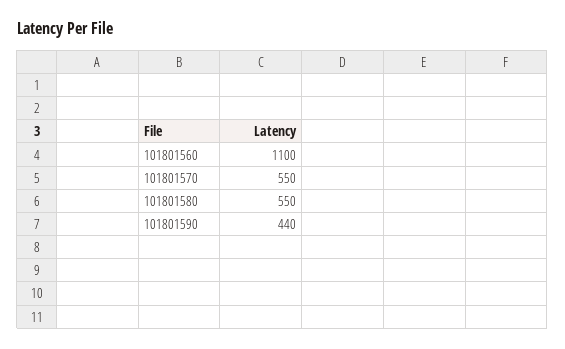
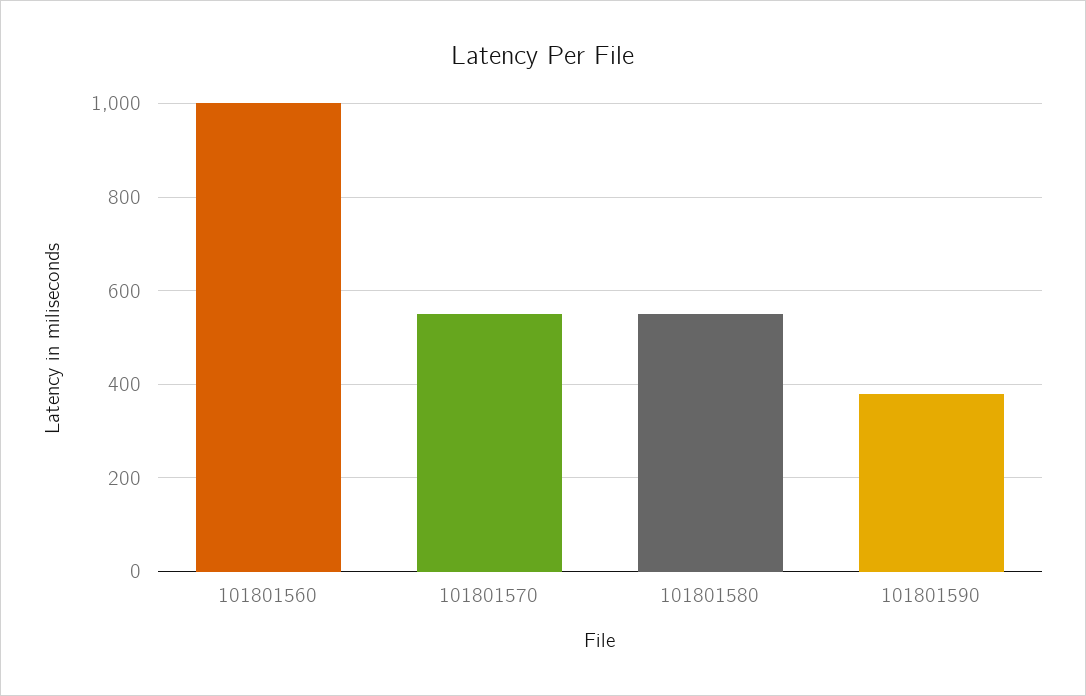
101801560: 1100 -> 1000
101801590: 440 -> 380

